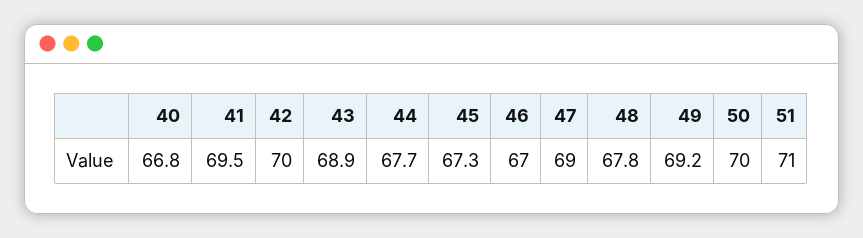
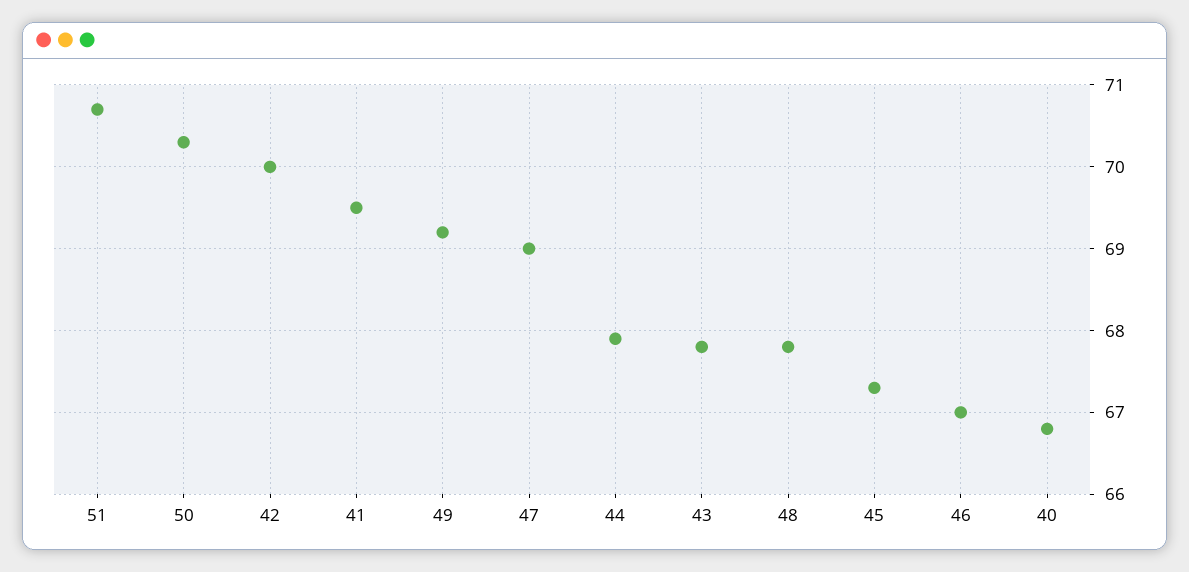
43: 68.9 -> 67.8
44: 67.7 -> 67.9
50: 70 -> 70.3
51: 71 -> 70.7

